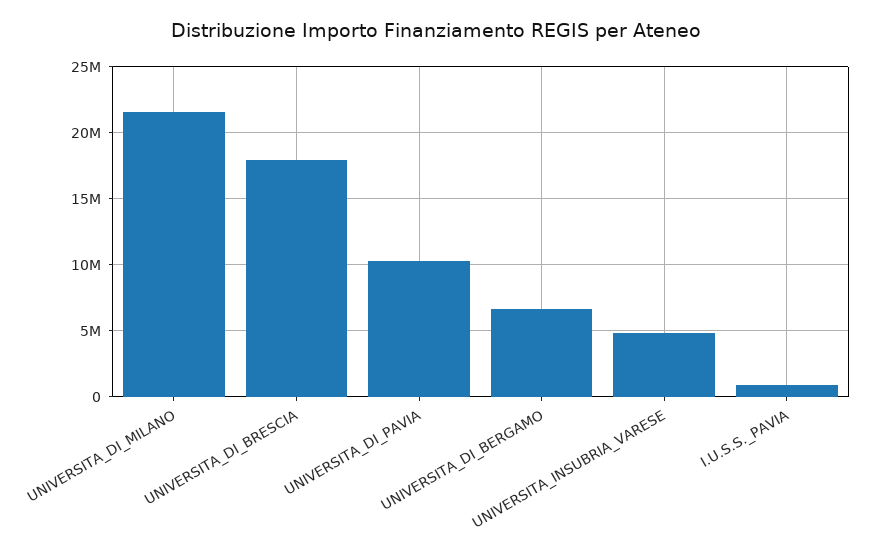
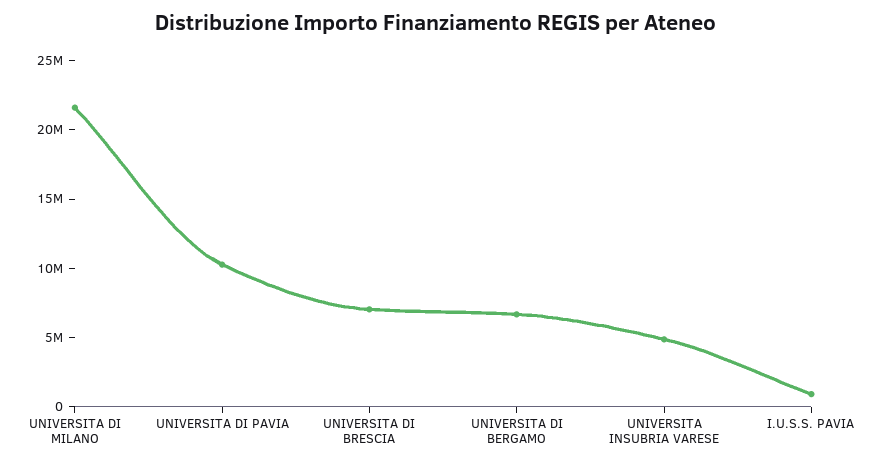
UNIVERSITA_DI_BRESCIA: 18000000 -> 7000000

